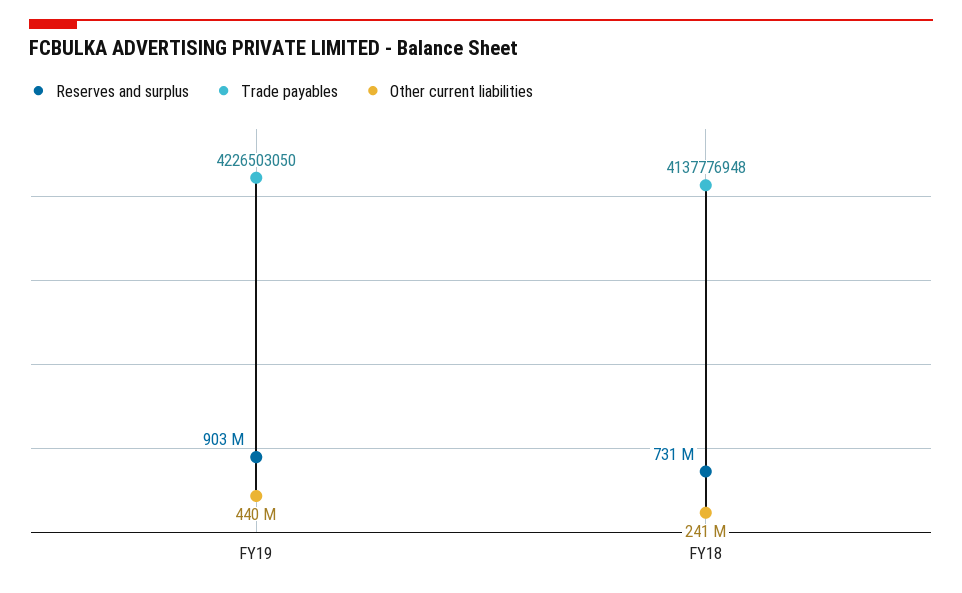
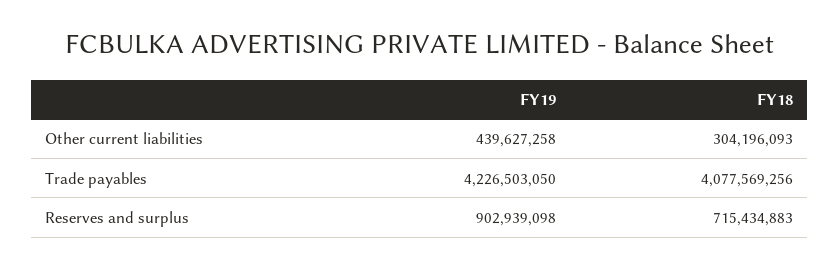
Reserves and surplus, FY18: 731000000 -> 715434883
Trade payables, FY18: 4137776948 -> 4077569256
Other current liabilities, FY18: 241000000 -> 304196093

